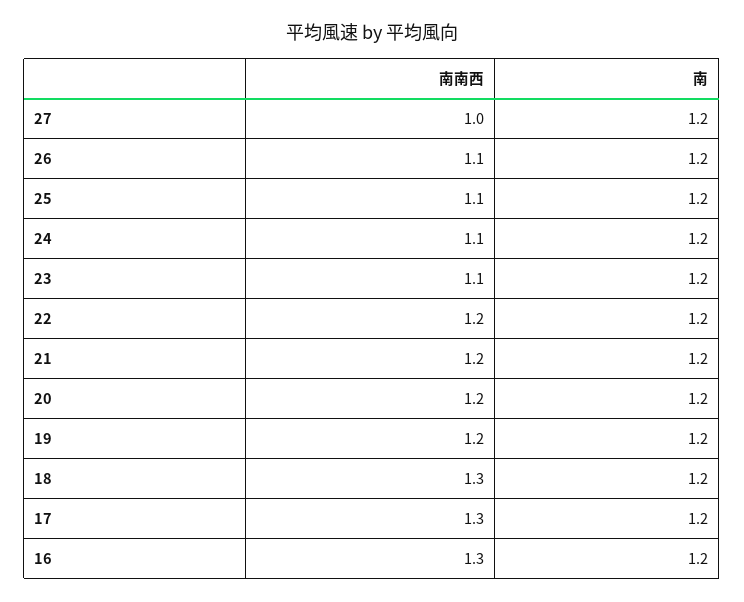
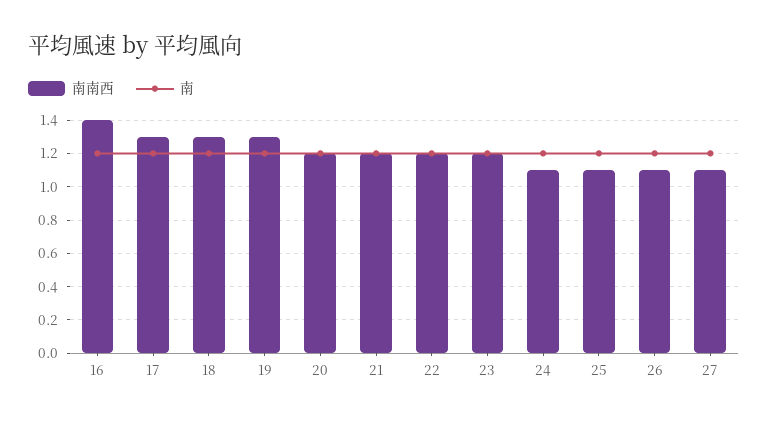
南南西, 27: 1 -> 1.1
南南西, 23: 1.1 -> 1.2
南南西, 19: 1.2 -> 1.3
南南西, 16: 1.3 -> 1.4

